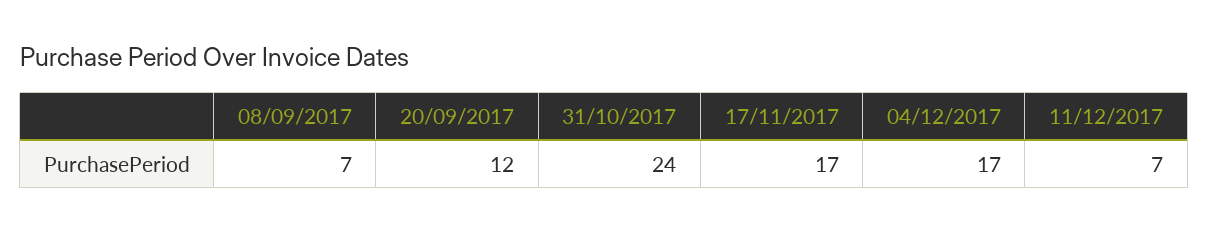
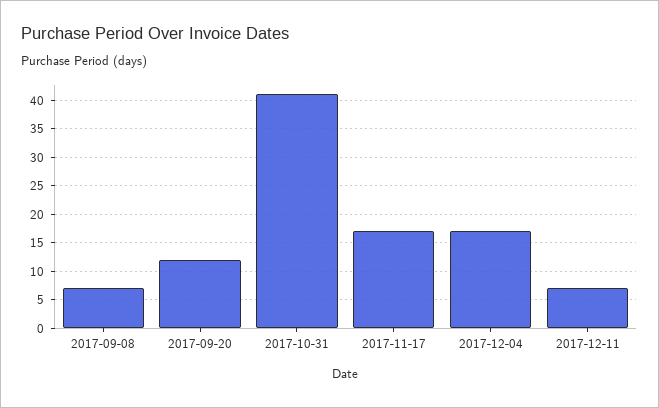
31/10/2017: 24 -> 40

